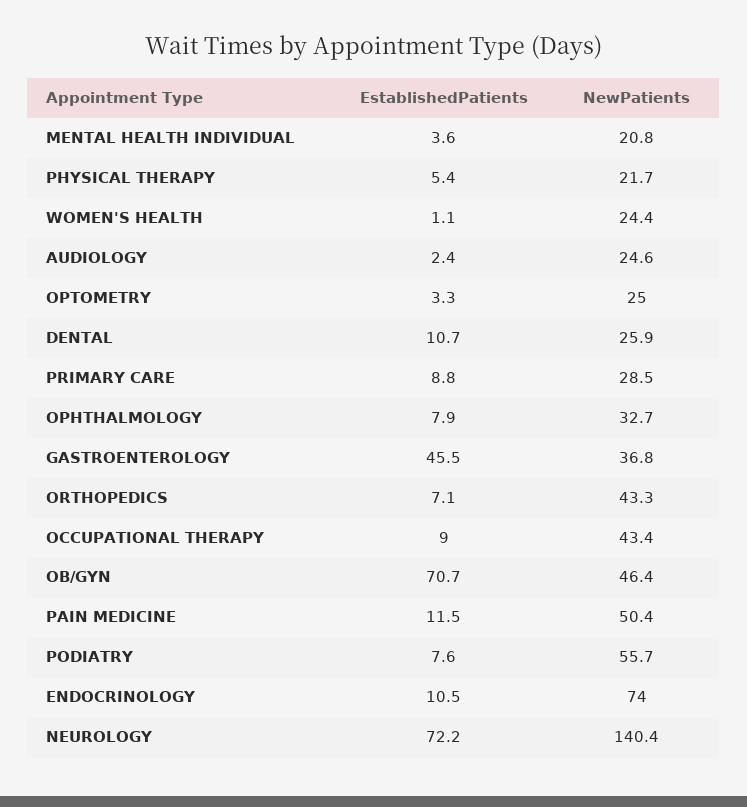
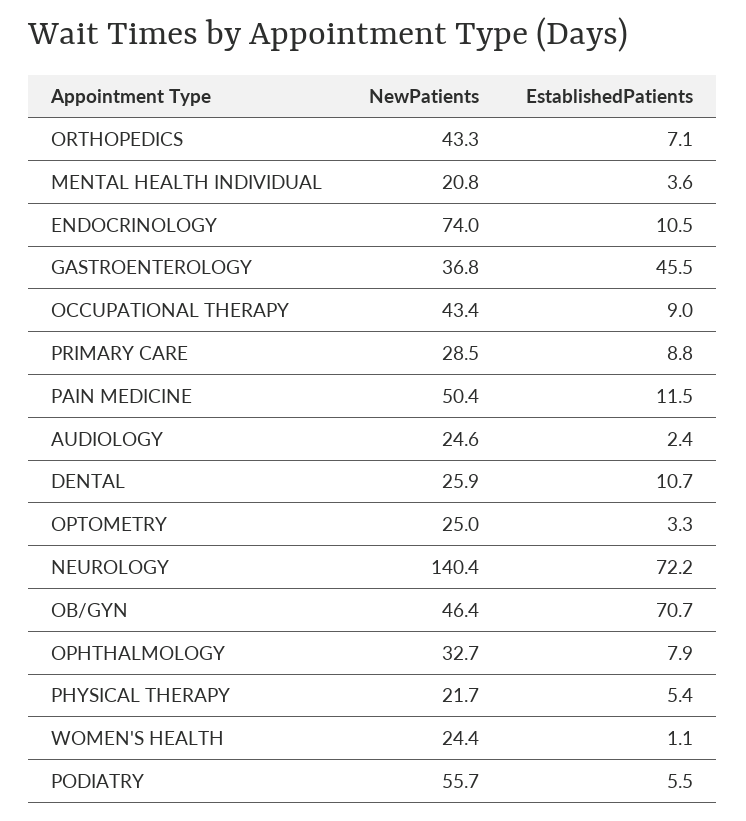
EstablishedPatients, PODIATRY: 7.6 -> 5.5

